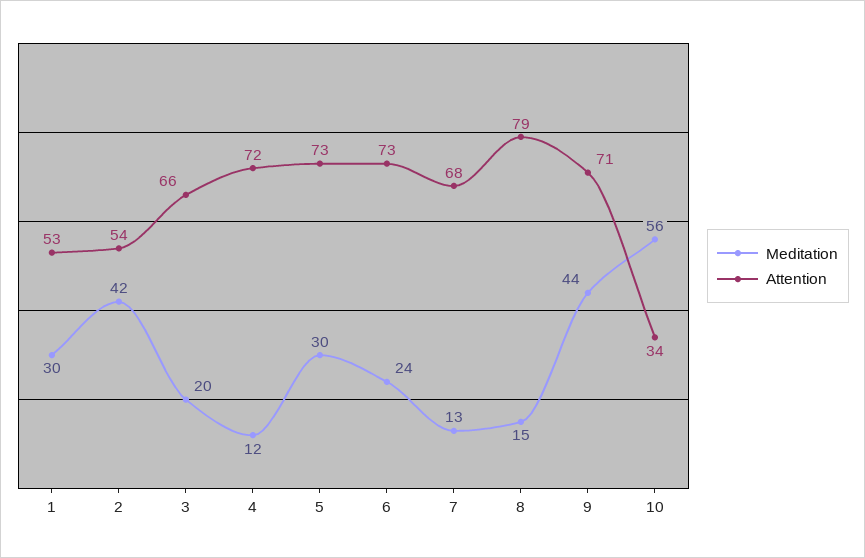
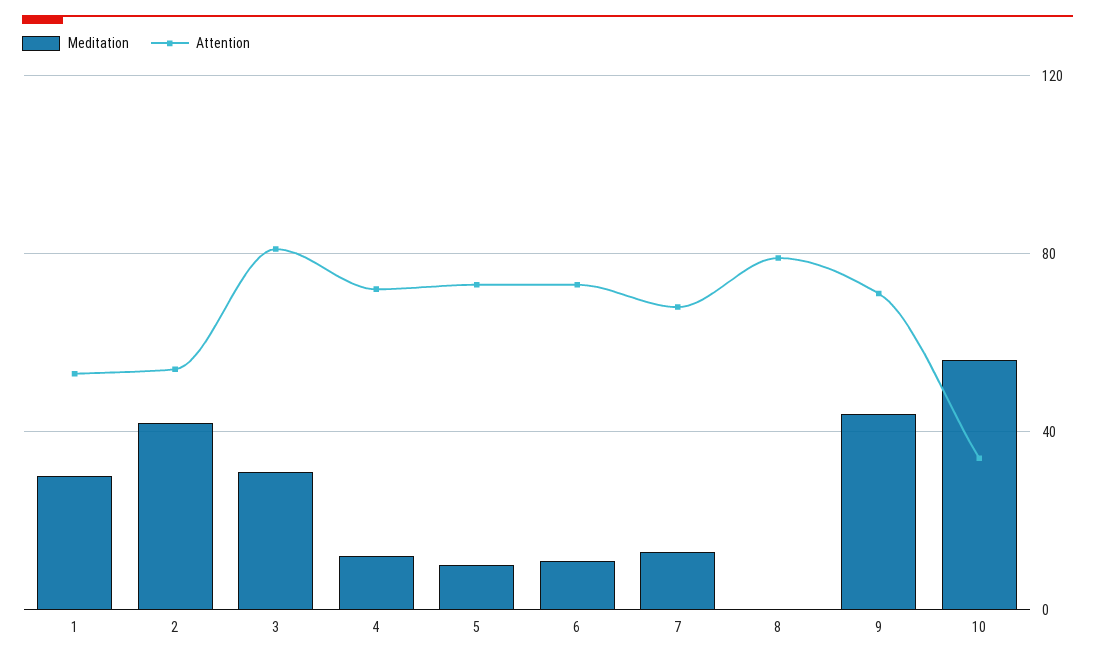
Meditation, 3: 20 -> 30
Attention, 3: 66 -> 80
Meditation, 5: 30 -> 10
Meditation, 6: 24 -> 10
Meditation, 8: 15 -> 0

